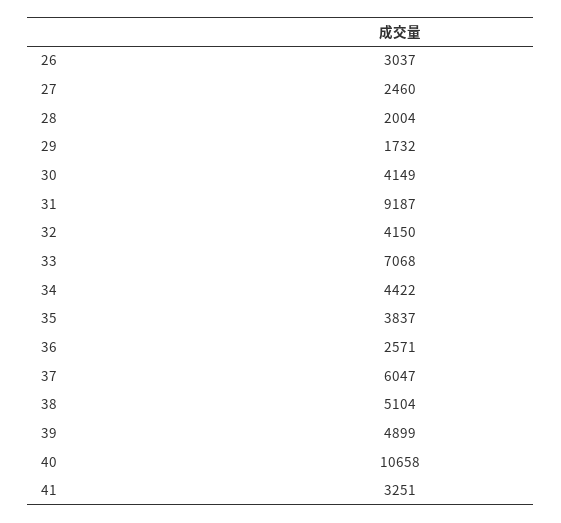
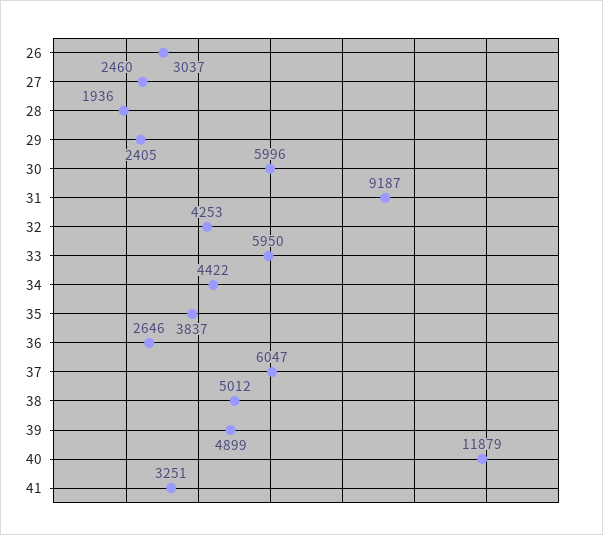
28: 2004 -> 1936
29: 1732 -> 2405
30: 4149 -> 5996
32: 4150 -> 4253
33: 7068 -> 5950
36: 2571 -> 2646
38: 5104 -> 5012
40: 10658 -> 11879

